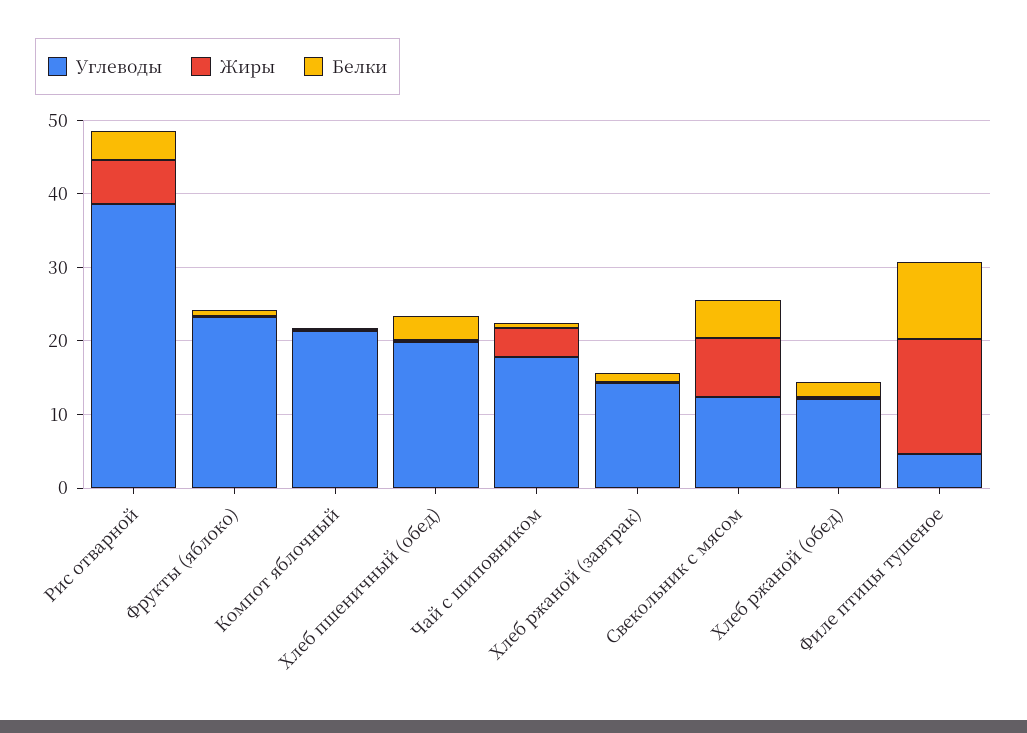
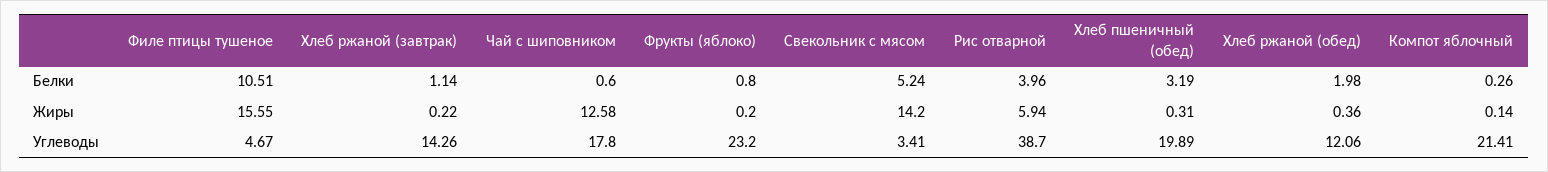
Жиры, Чай с шиповником: 4 -> 12.58
Углеводы, Свекольник с мясом: 12 -> 3.41
Жиры, Свекольник с мясом: 8 -> 14.2

